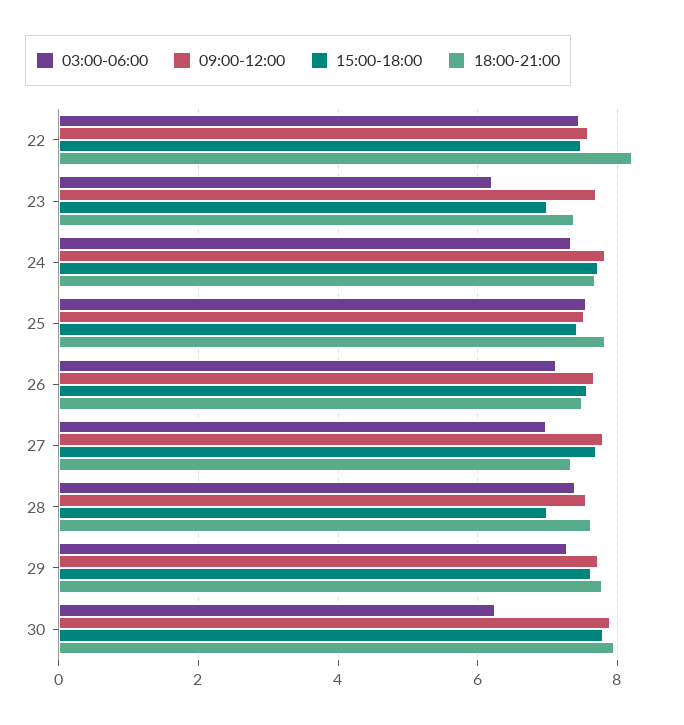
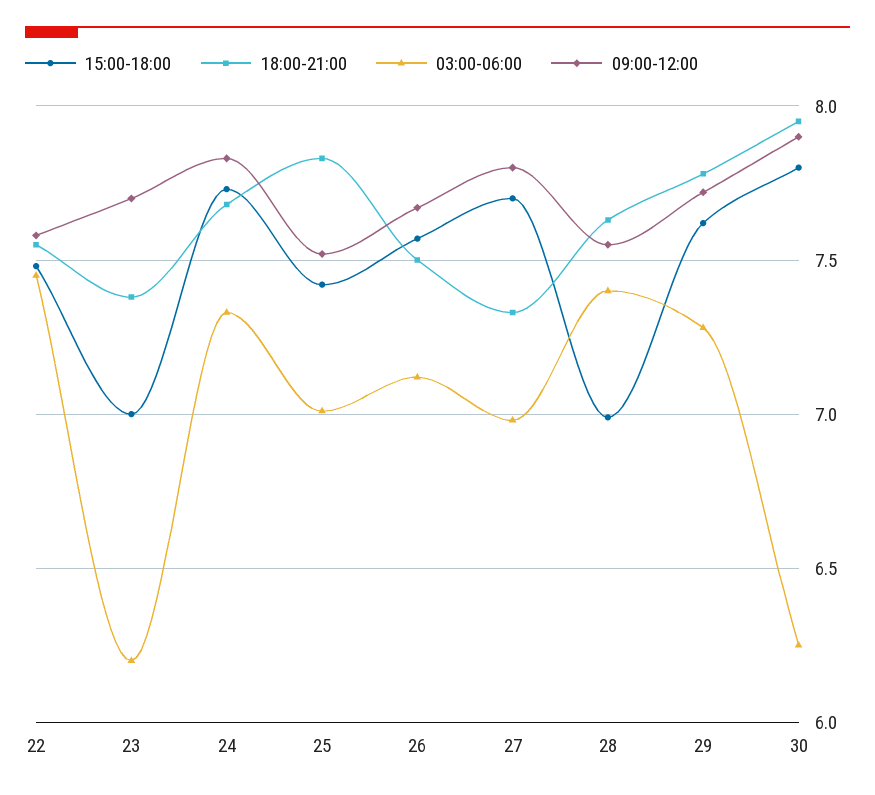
18:00-21:00, 22: 8.2 -> 7.55
03:00-06:00, 25: 7.6 -> 7

